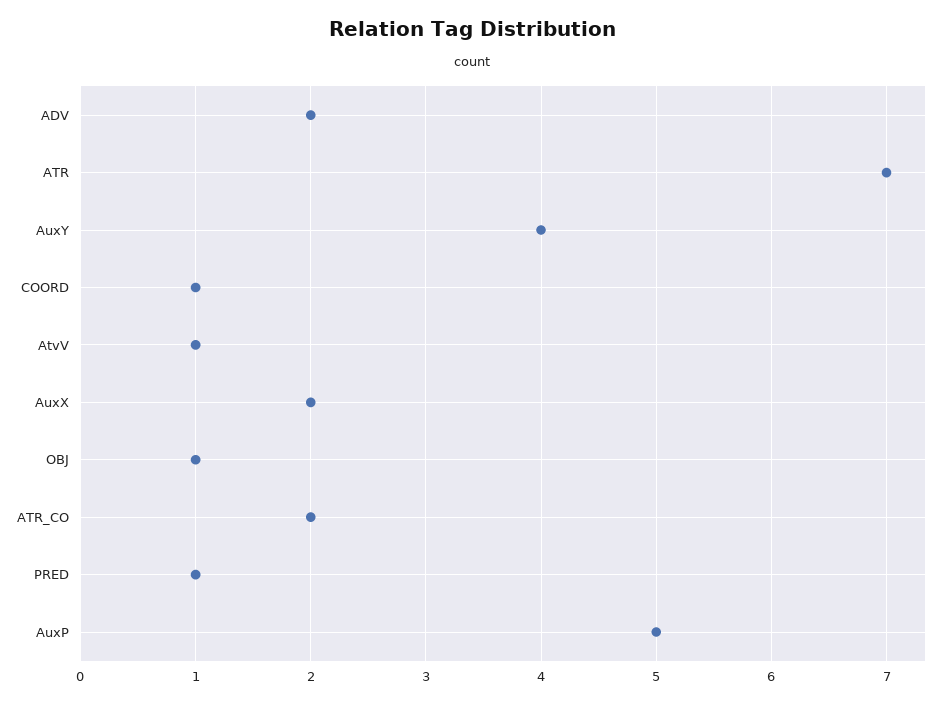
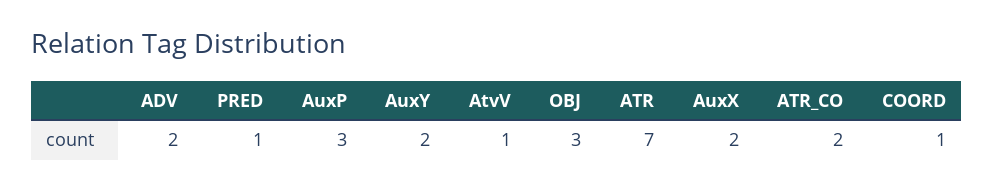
AuxY: 4 -> 2
OBJ: 1 -> 3
AuxP: 5 -> 3

